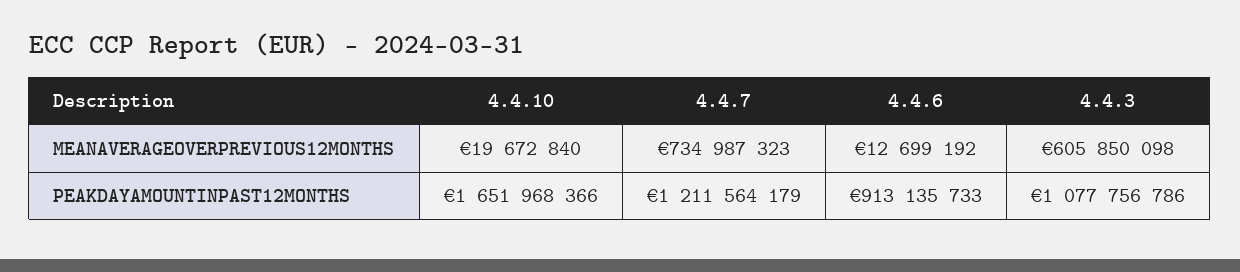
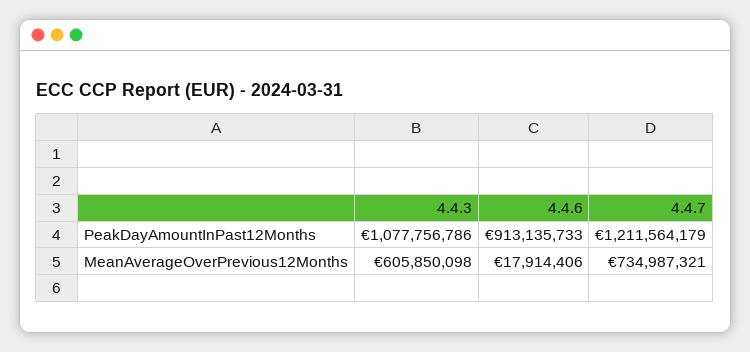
4.4.10, MEANAVERAGEOVERPREVIOUS12MONTHS: 19672840 -> none
4.4.7, MEANAVERAGEOVERPREVIOUS12MONTHS: 734987323 -> 734987321
4.4.6, MEANAVERAGEOVERPREVIOUS12MONTHS: 12699192 -> 17914406
4.4.10, PEAKDAYAMOUNTINPAST12MONTHS: 1651968366 -> none

